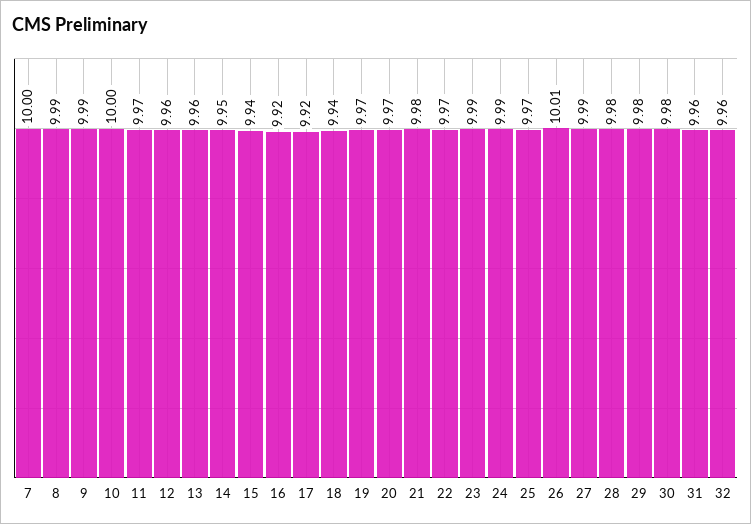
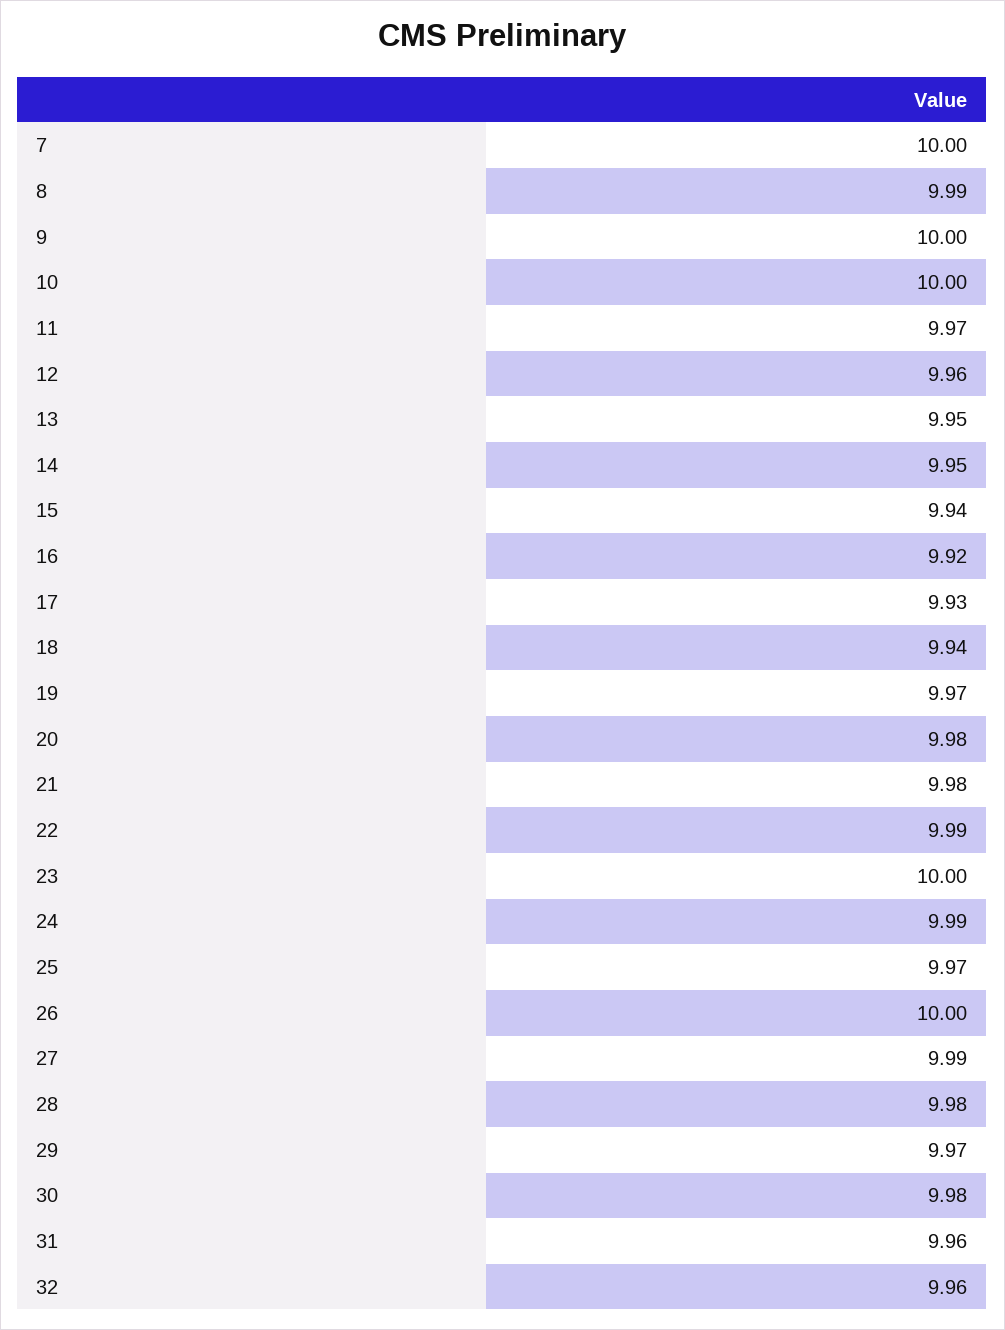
9: 9.99 -> 10
13: 9.96 -> 9.95
17: 9.92 -> 9.93
20: 9.97 -> 9.98
22: 9.97 -> 9.99
23: 9.99 -> 10
26: 10.01 -> 10
29: 9.98 -> 9.97

